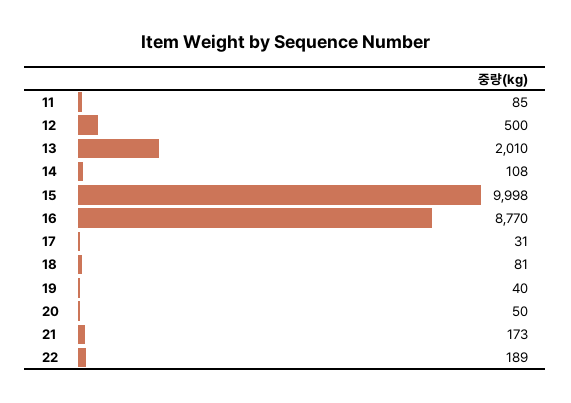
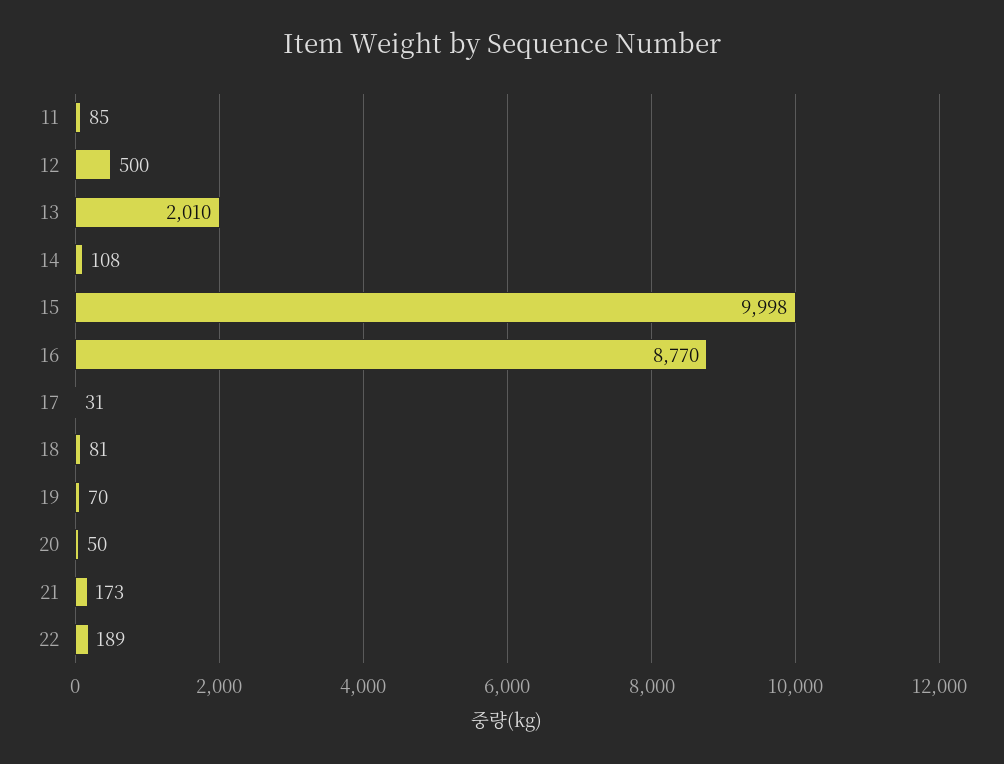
19: 40 -> 70

